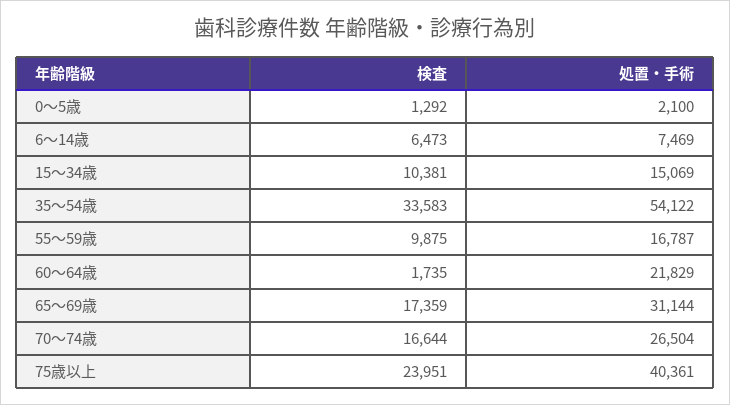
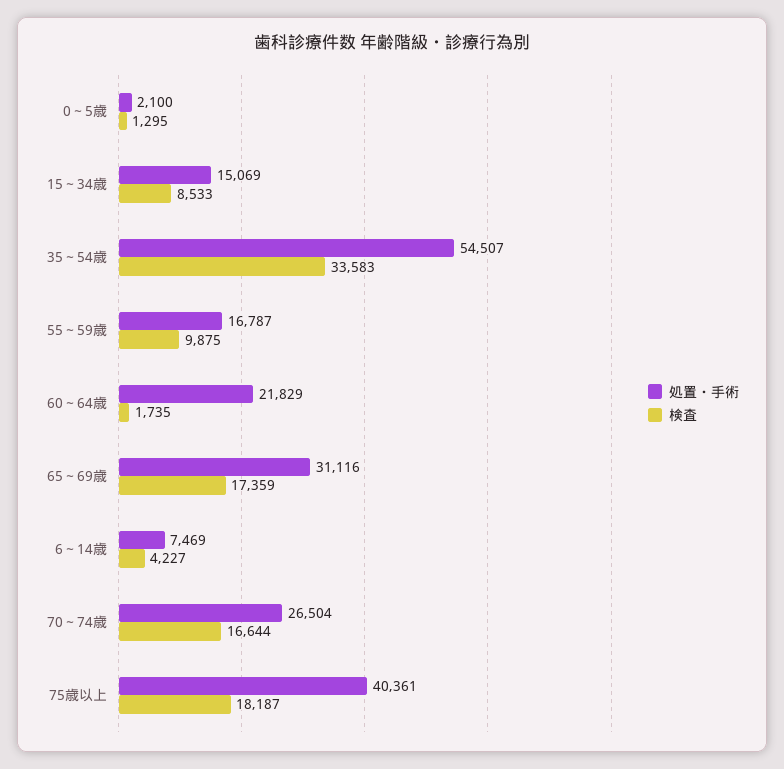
検査, 0～5歳: 1292 -> 1295
検査, 6～14歳: 6473 -> 4227
検査, 15～34歳: 10381 -> 8533
処置・手術, 35～54歳: 54122 -> 54507
処置・手術, 65～69歳: 31144 -> 31116
検査, 75歳以上: 23951 -> 18187

